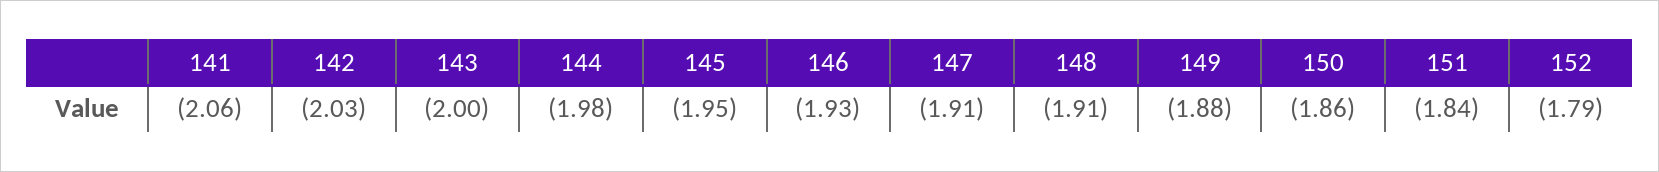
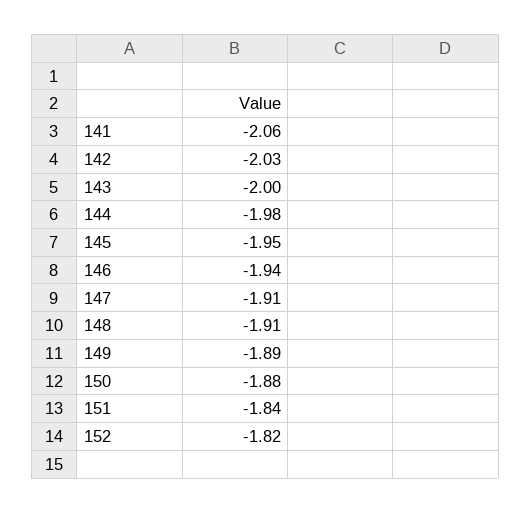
146: -1.93 -> -1.94
149: -1.88 -> -1.89
150: -1.86 -> -1.88
152: -1.79 -> -1.82

